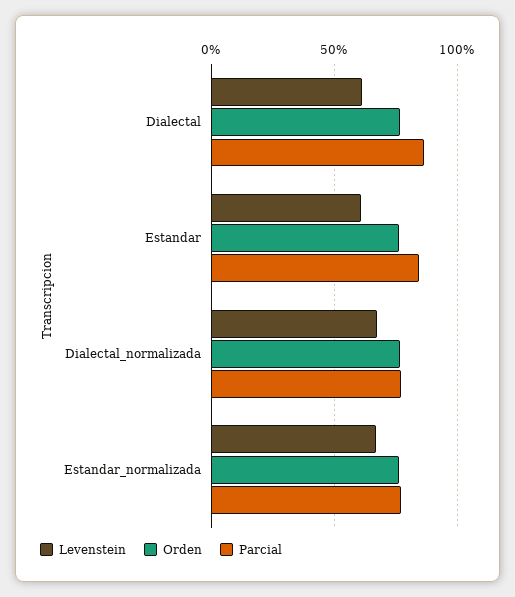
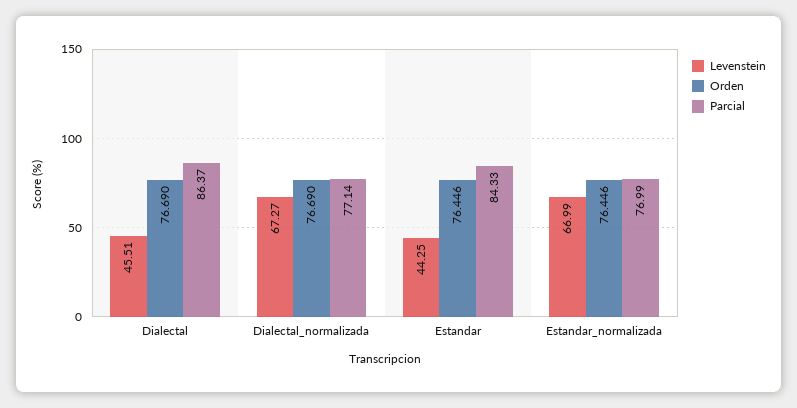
Levenstein, Dialectal: 60 -> 45.51
Levenstein, Estandar: 60 -> 44.25

